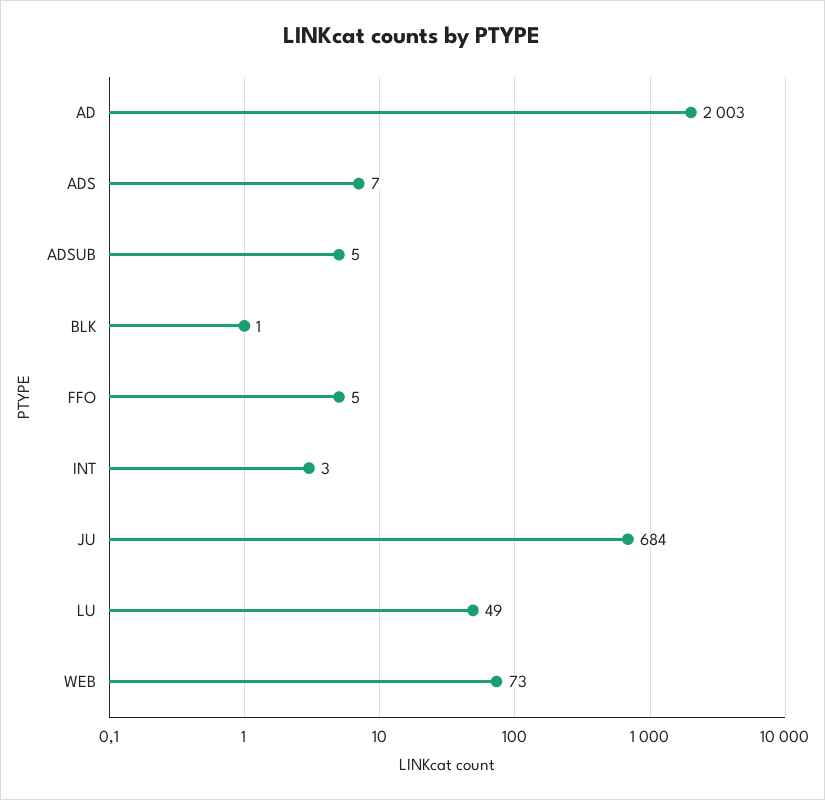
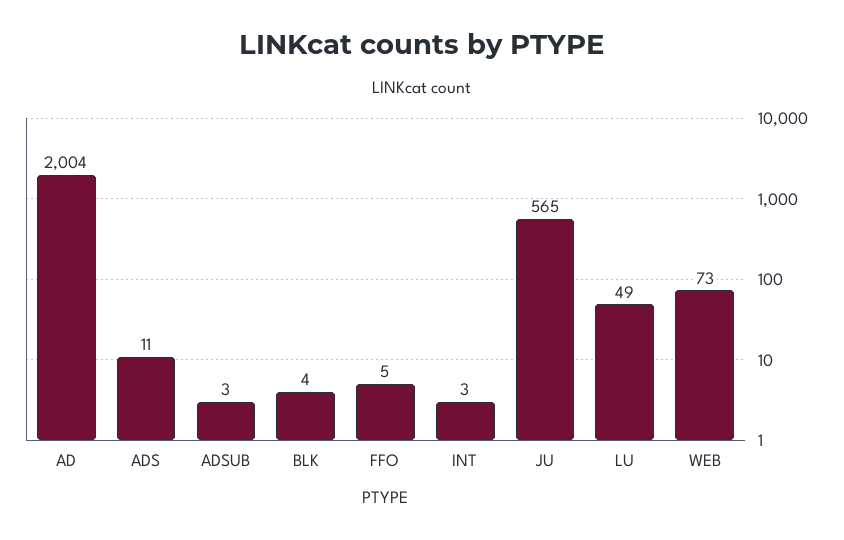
AD: 2003 -> 2004
ADS: 7 -> 11
ADSUB: 5 -> 3
BLK: 1 -> 4
JU: 684 -> 565

